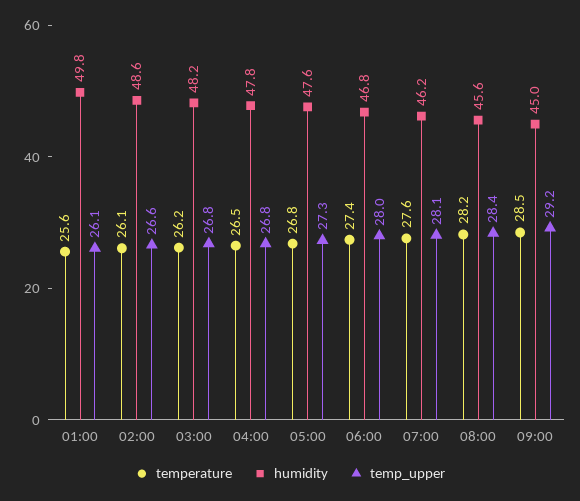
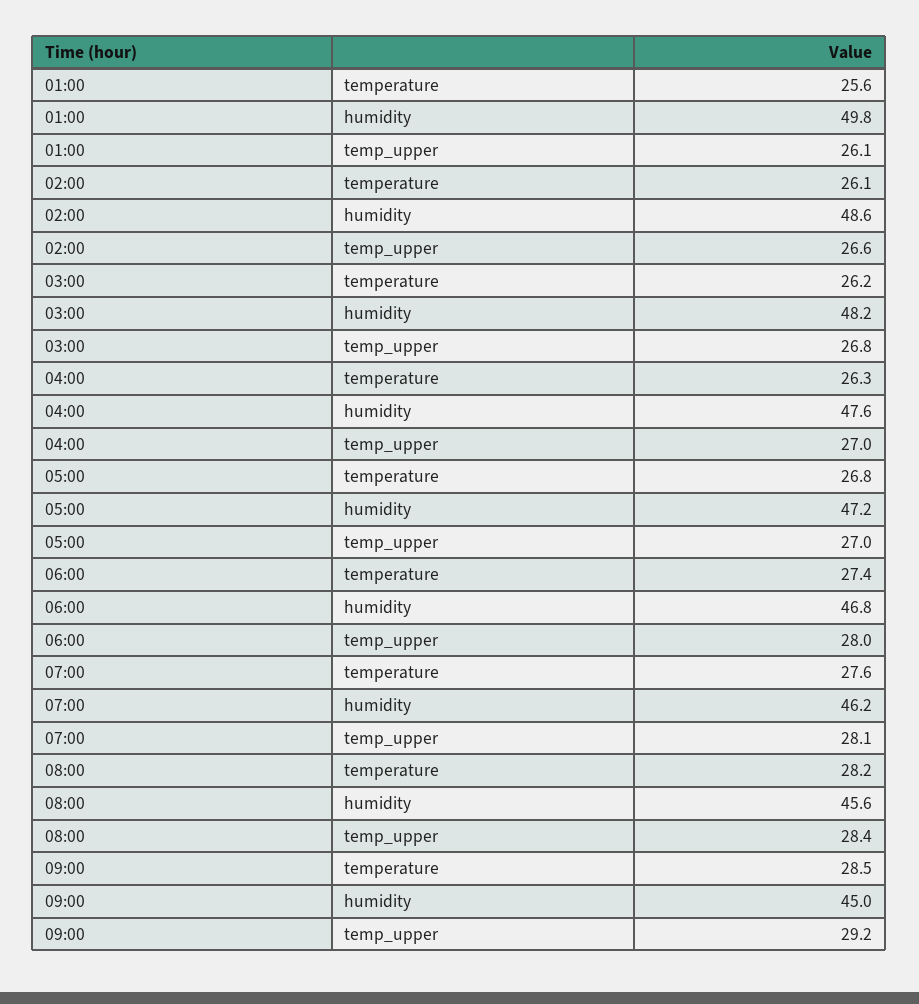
temperature, 04:00: 26.5 -> 26.3
humidity, 04:00: 47.8 -> 47.6
temp_upper, 04:00: 26.8 -> 27
humidity, 05:00: 47.6 -> 47.2
temp_upper, 05:00: 27.3 -> 27

